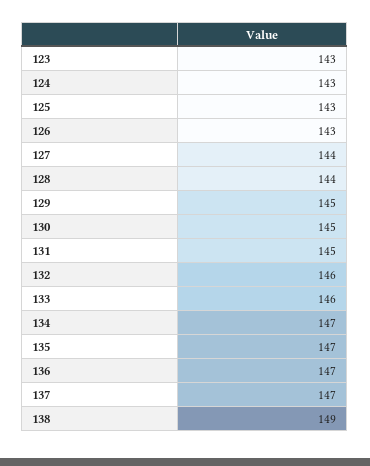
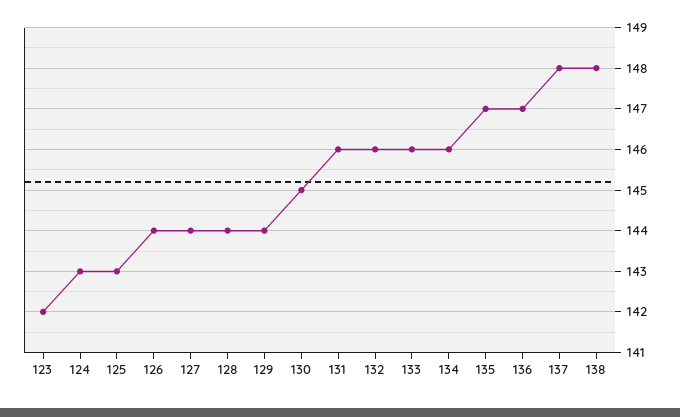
123: 143 -> 142
126: 143 -> 144
129: 145 -> 144
131: 145 -> 146
134: 147 -> 146
137: 147 -> 148
138: 149 -> 148

